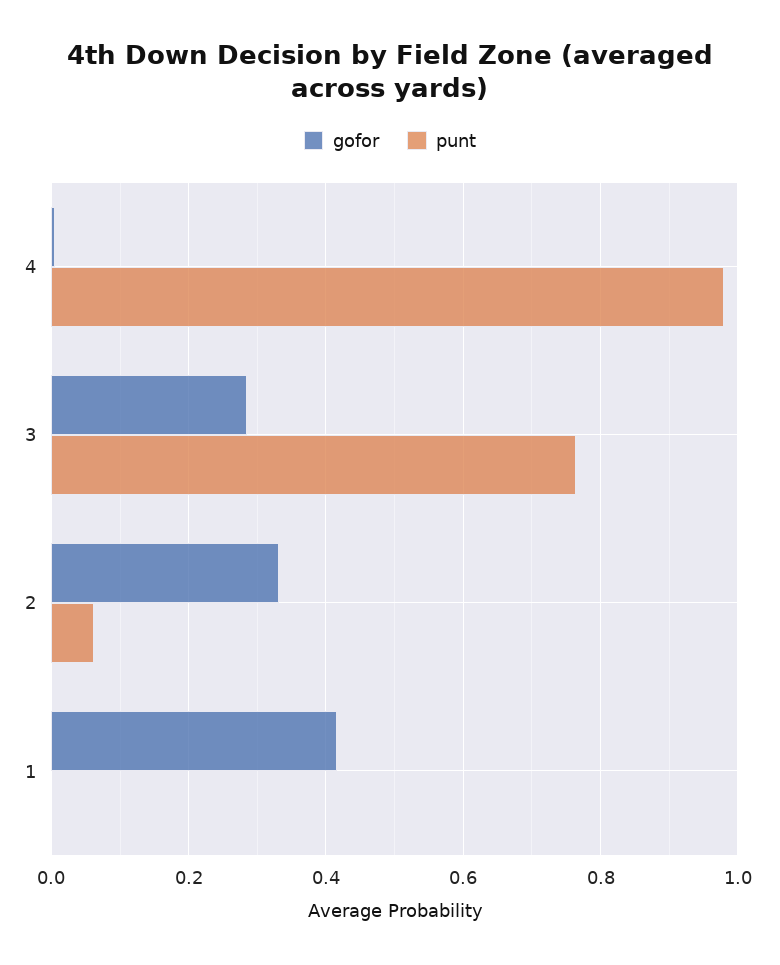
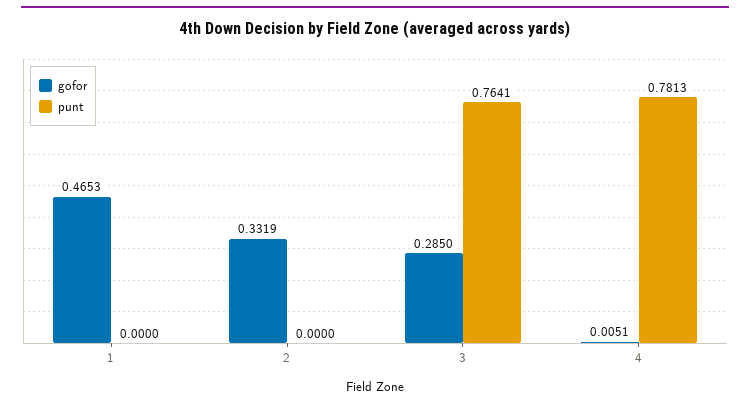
punt, 4: 0.98 -> 0.7813
punt, 2: 0.06 -> 0
gofor, 1: 0.42 -> 0.4653

